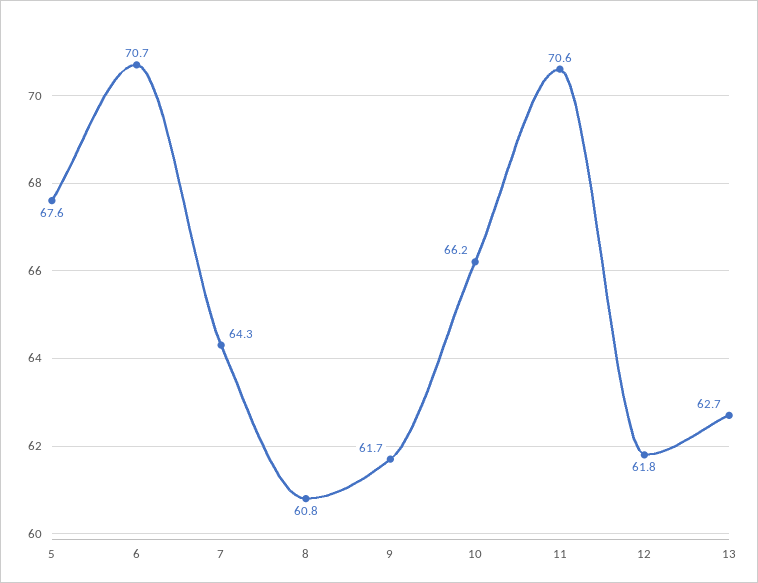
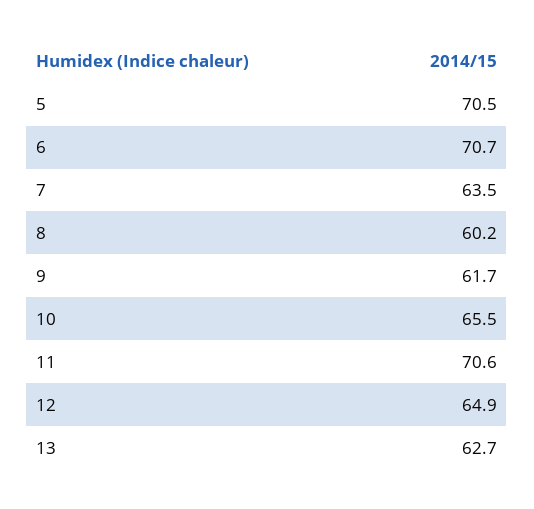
5: 67.6 -> 70.5
7: 64.3 -> 63.5
8: 60.8 -> 60.2
10: 66.2 -> 65.5
12: 61.8 -> 64.9

